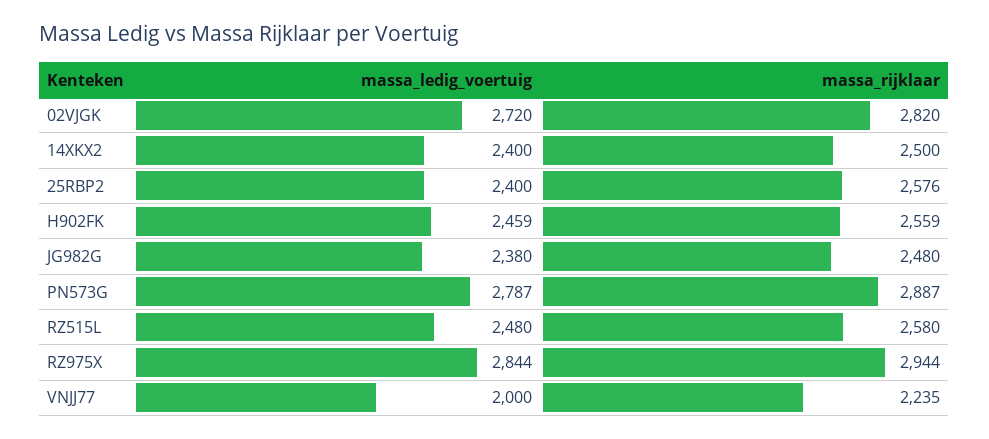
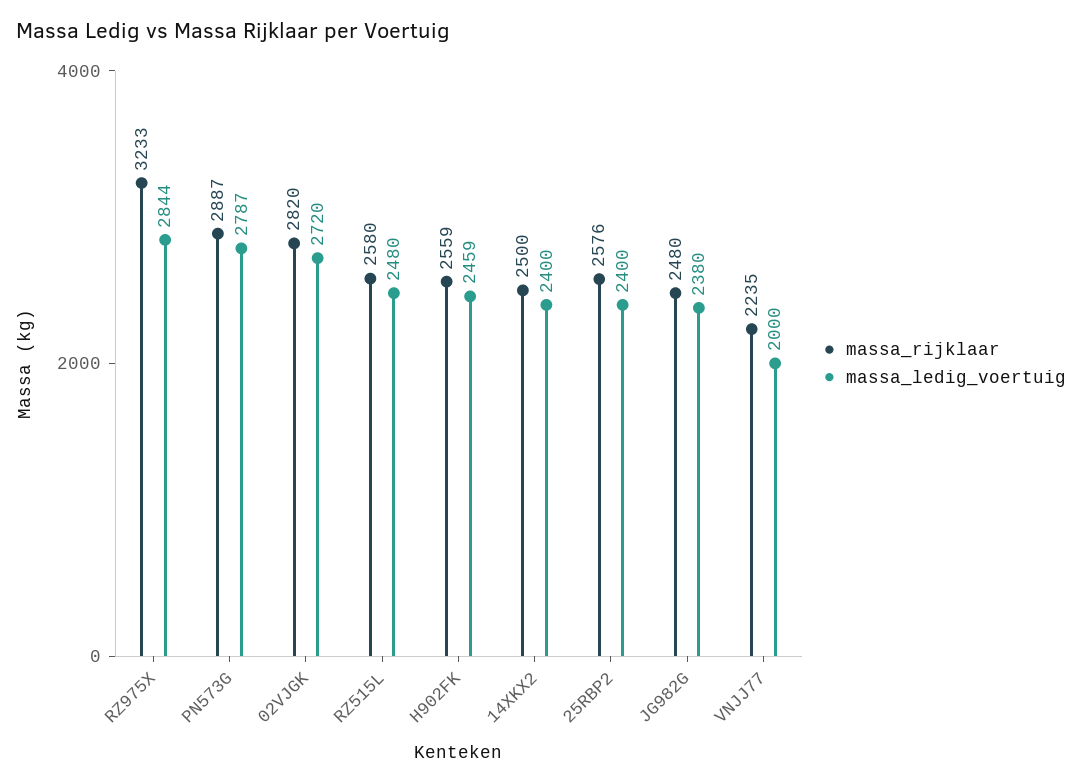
massa_rijklaar, RZ975X: 2944 -> 3233

